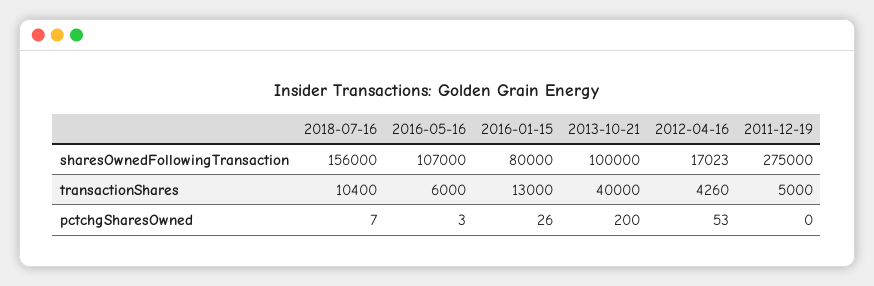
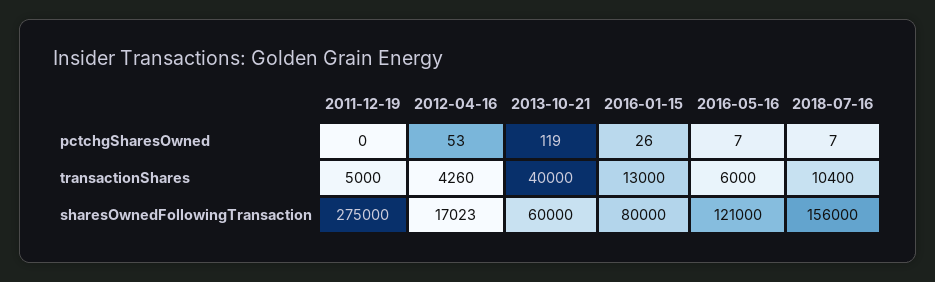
2016-05-16, sharesOwnedFollowingTransaction: 107000 -> 121000
2013-10-21, sharesOwnedFollowingTransaction: 100000 -> 60000
2016-05-16, pctchgSharesOwned: 3 -> 7
2013-10-21, pctchgSharesOwned: 200 -> 119

